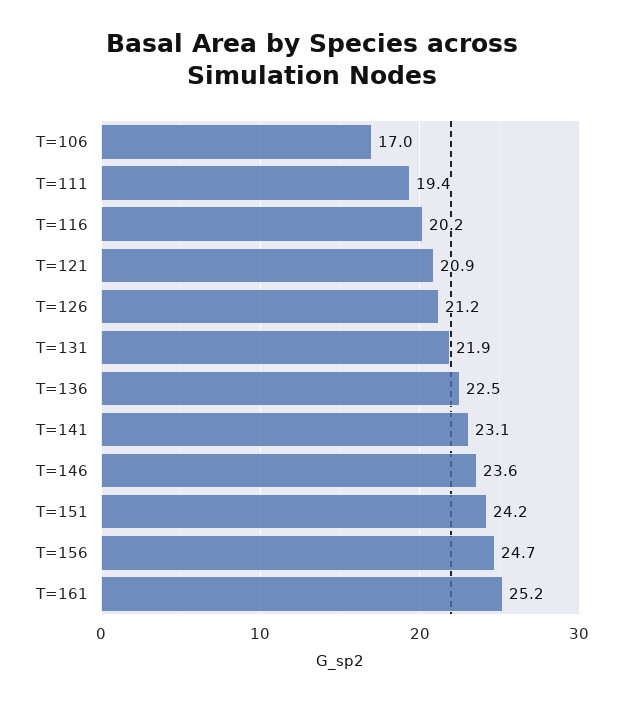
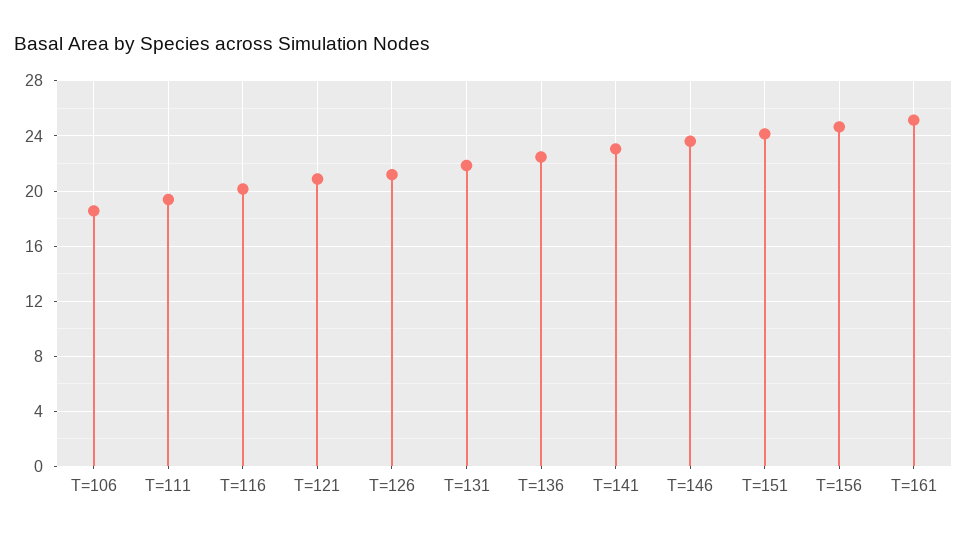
T=106: 17 -> 18.5

